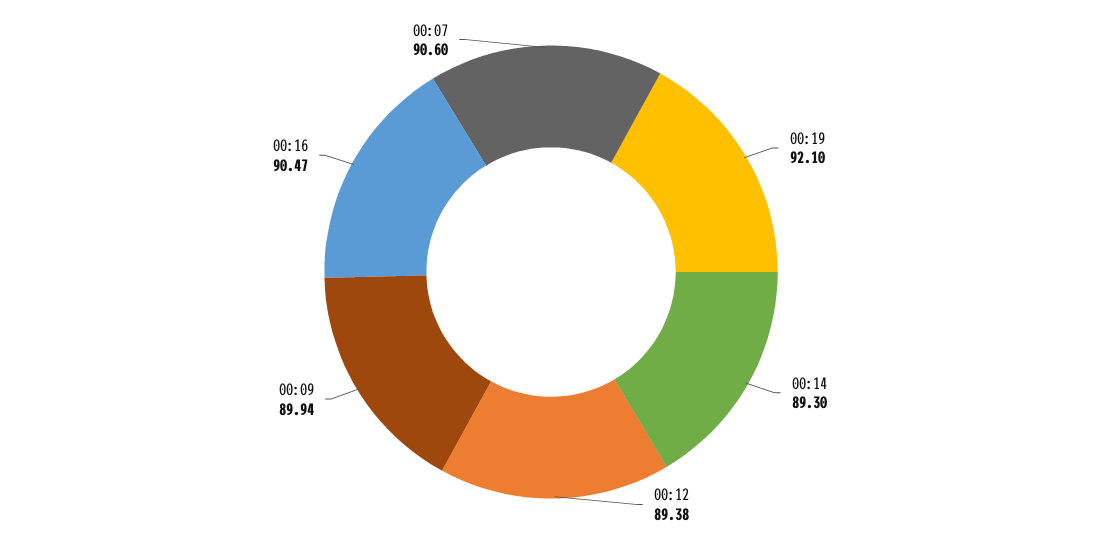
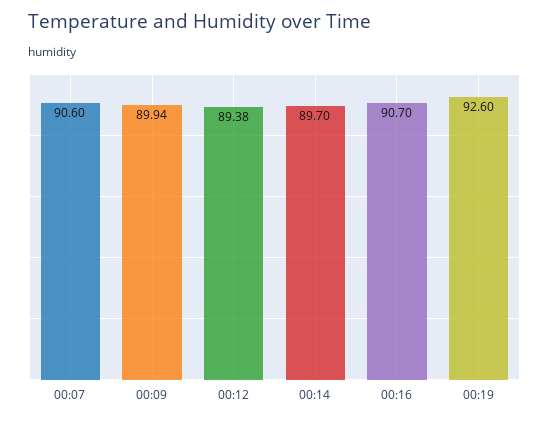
00:19: 92.1 -> 92.6
00:14: 89.3 -> 89.7
00:16: 90.47 -> 90.7

